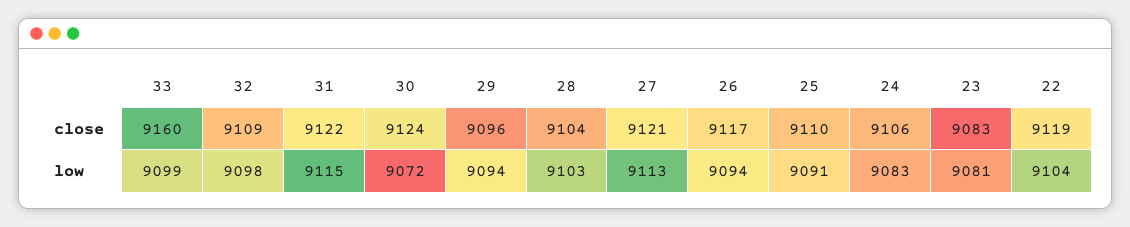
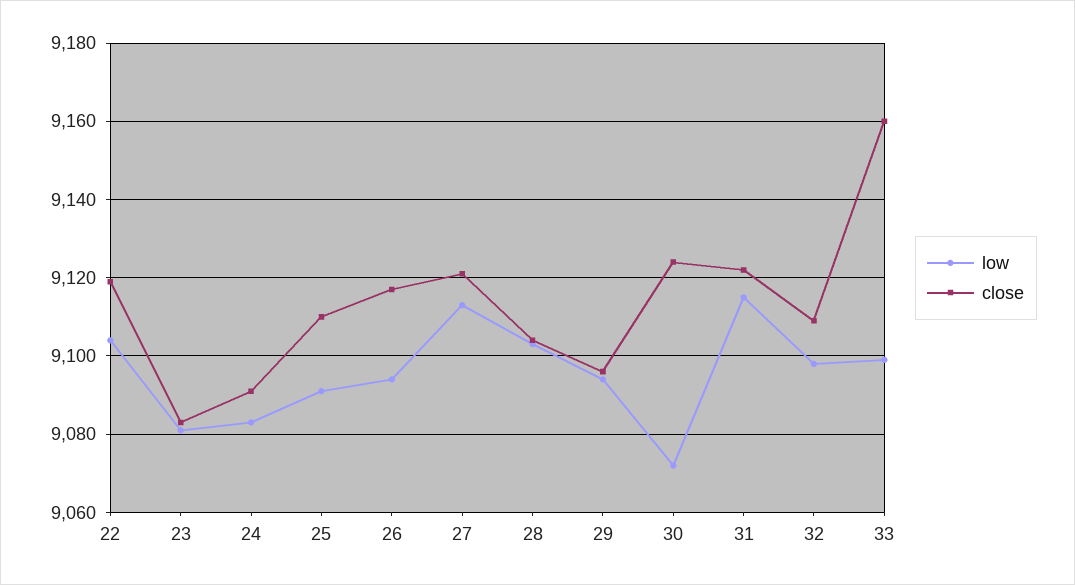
close, 24: 9106 -> 9090

